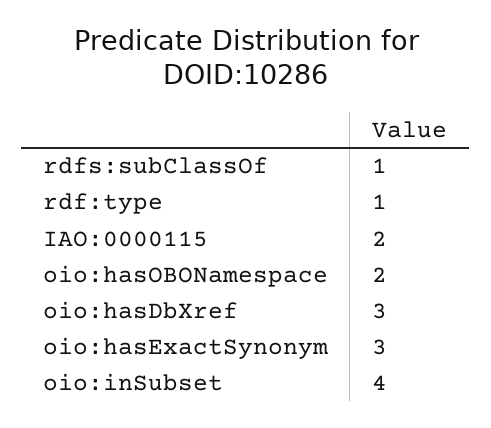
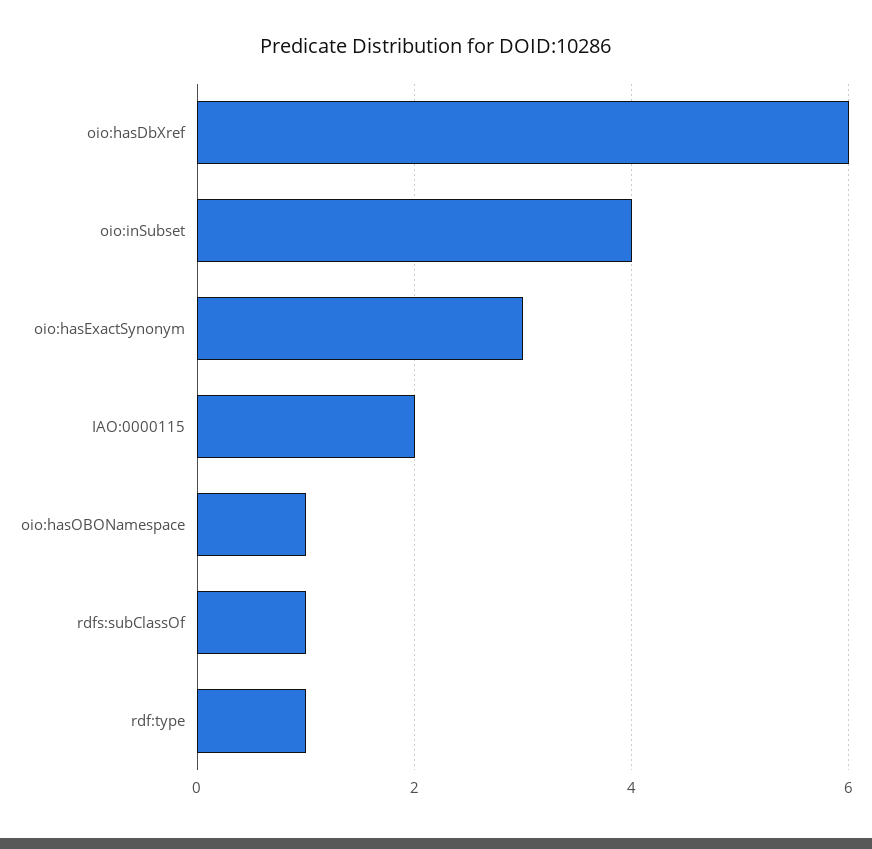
oio:hasOBONamespace: 2 -> 1
oio:hasDbXref: 3 -> 6

